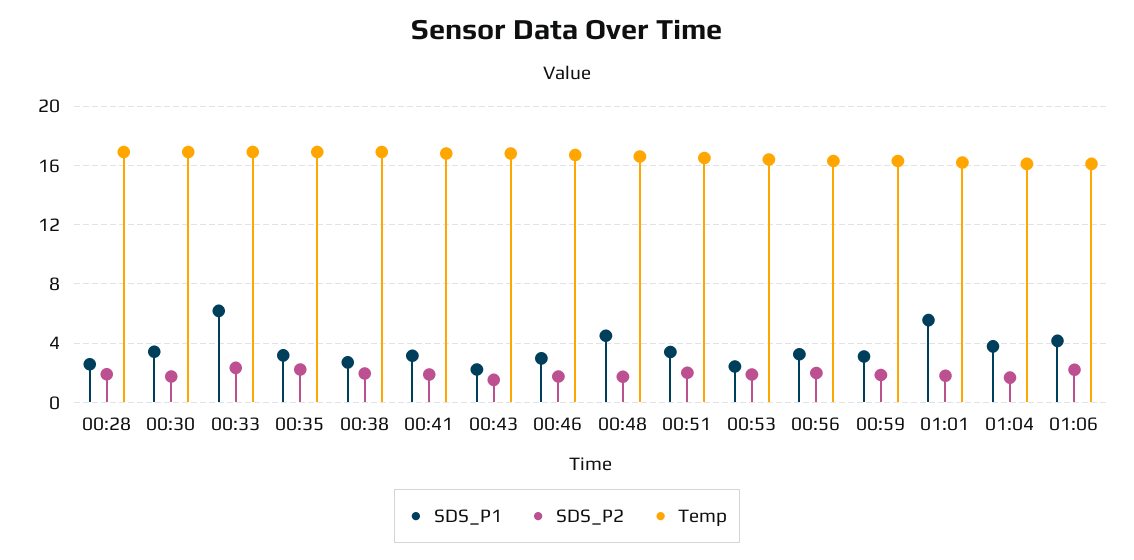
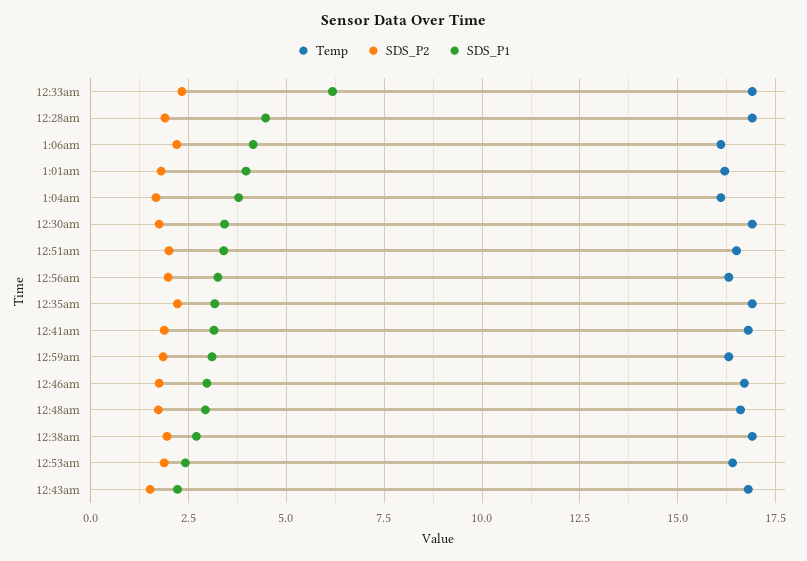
SDS_P1, 00:28: 2.5 -> 4.5
SDS_P1, 00:48: 4.5 -> 3
SDS_P1, 01:01: 5.5 -> 4

